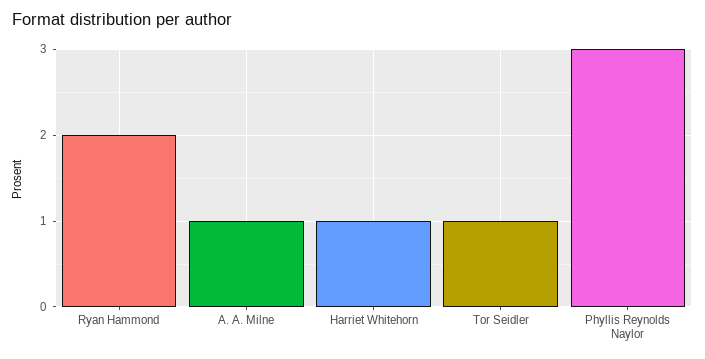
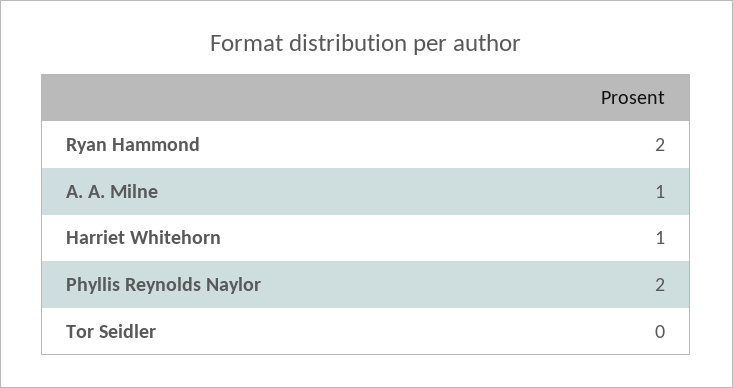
Tor Seidler: 1 -> 0
Phyllis Reynolds Naylor: 3 -> 2

